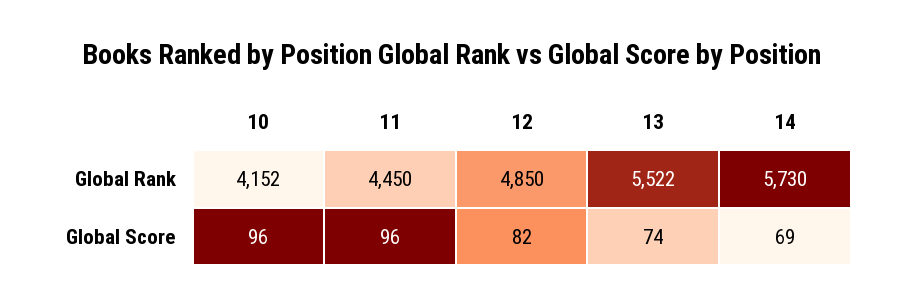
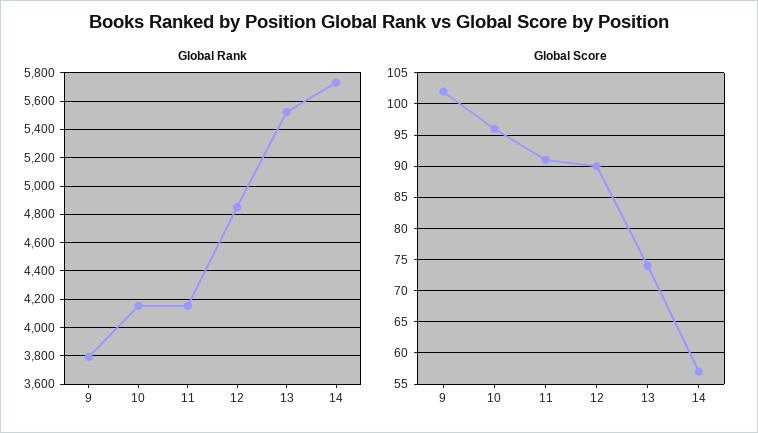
Global Rank, 11: 4450 -> 4150
Global Score, 11: 96 -> 91
Global Score, 12: 82 -> 90
Global Score, 14: 69 -> 57
Global Rank, 9: none -> 3800
Global Score, 9: none -> 102

